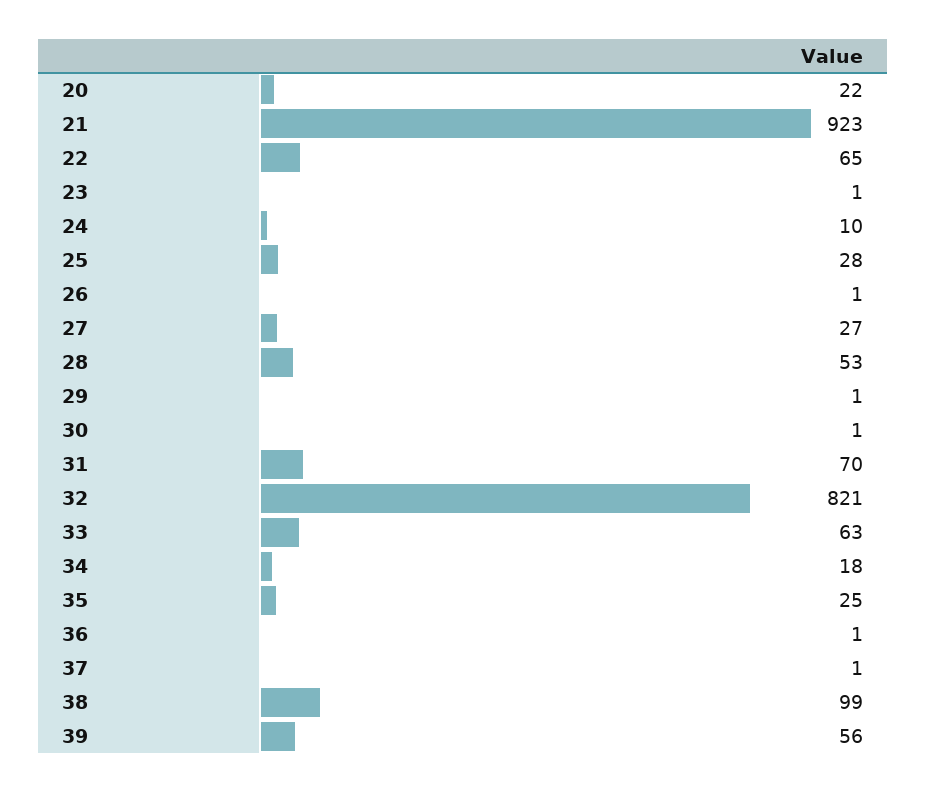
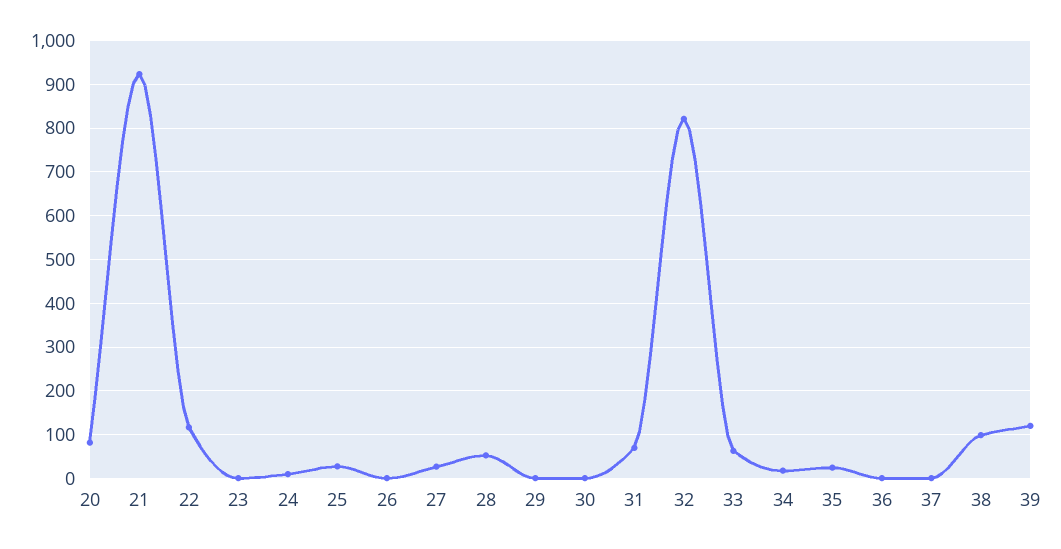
20: 22 -> 80
22: 65 -> 120
39: 56 -> 120

